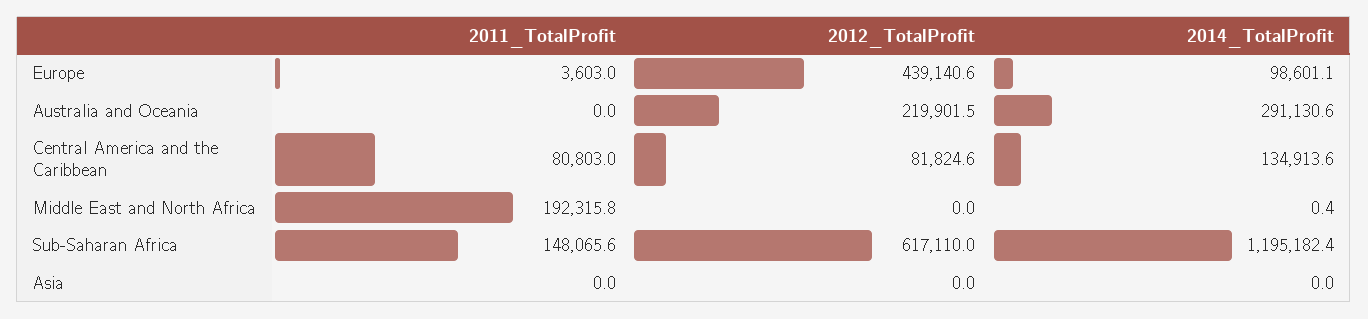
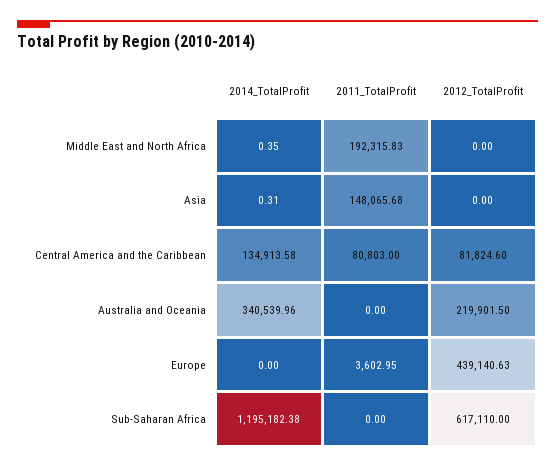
2014_TotalProfit, Europe: 98601.1 -> 0
2014_TotalProfit, Australia and Oceania: 291130.6 -> 340539.96
2011_TotalProfit, Sub-Saharan Africa: 148065.6 -> 0
2011_TotalProfit, Asia: 0 -> 148065.68
2014_TotalProfit, Asia: 0 -> 0.31

